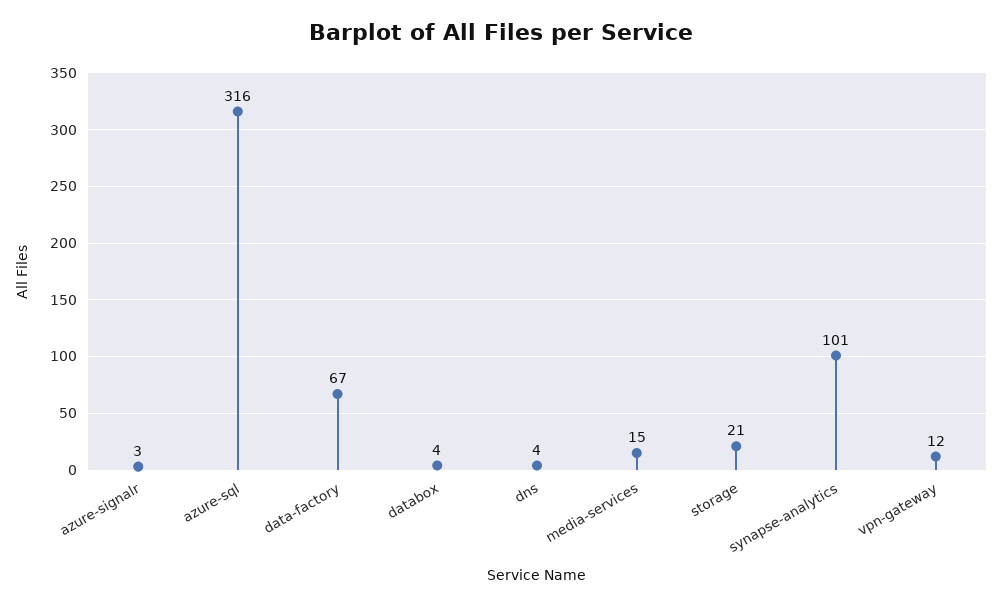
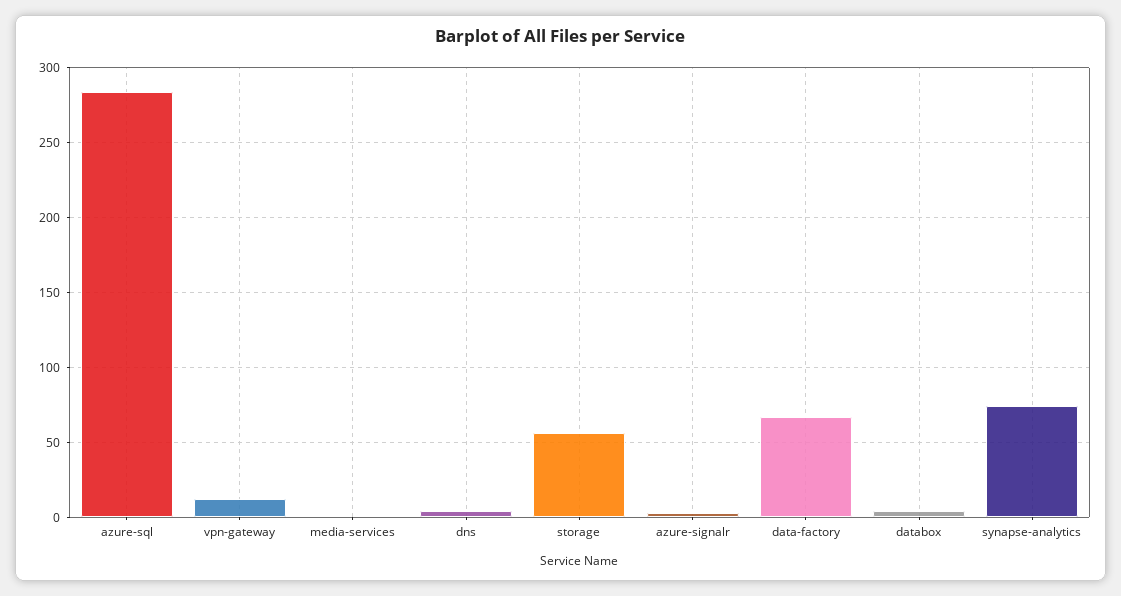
azure-sql: 316 -> 285
media-services: 15 -> 0
storage: 21 -> 55
synapse-analytics: 101 -> 75

